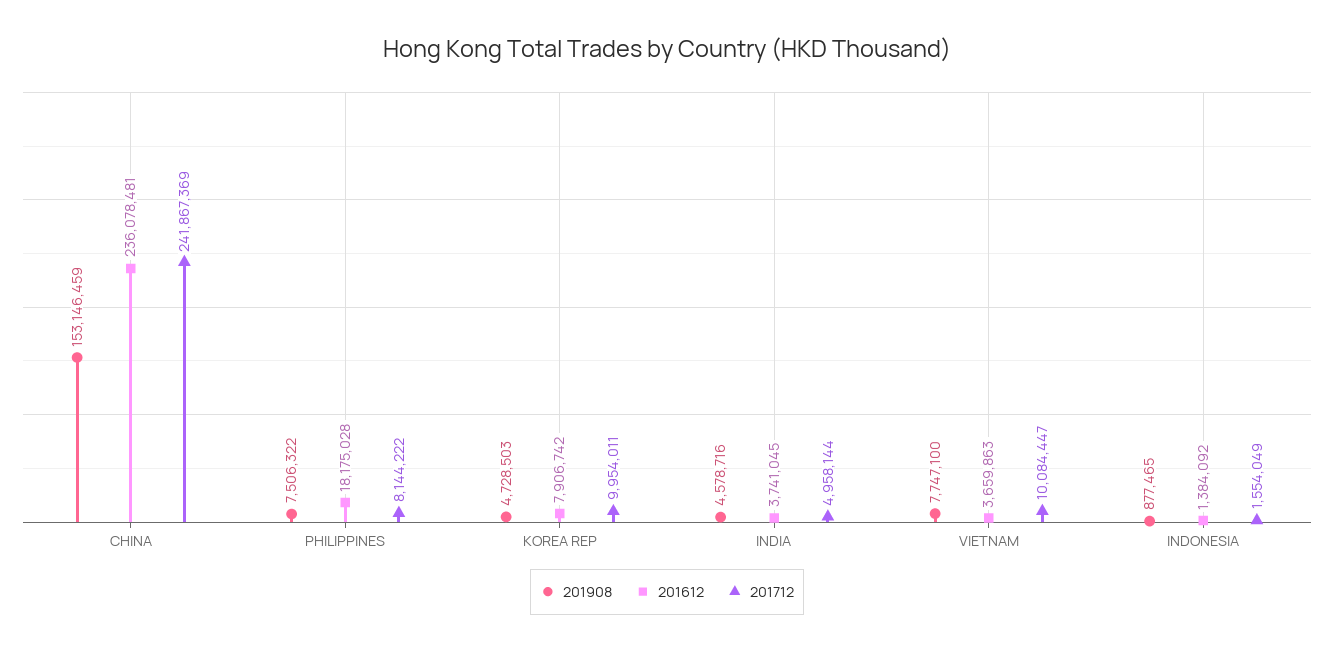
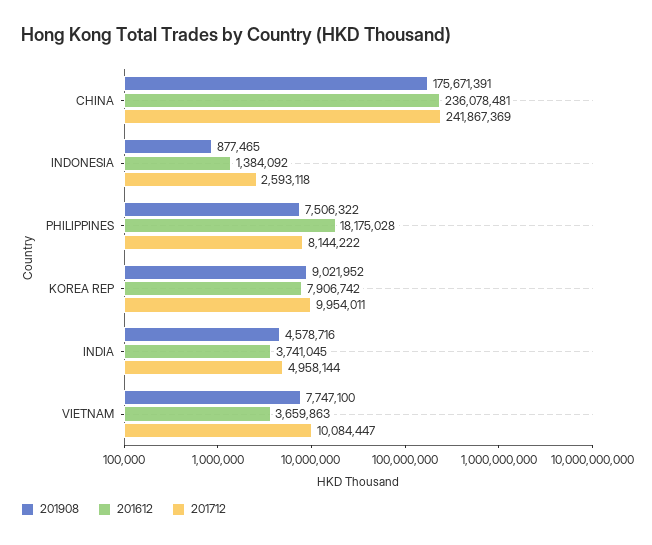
201908, CHINA: 153146459 -> 175671391
201908, KOREA REP: 4728503 -> 9021952
201712, INDONESIA: 1554049 -> 2593118

